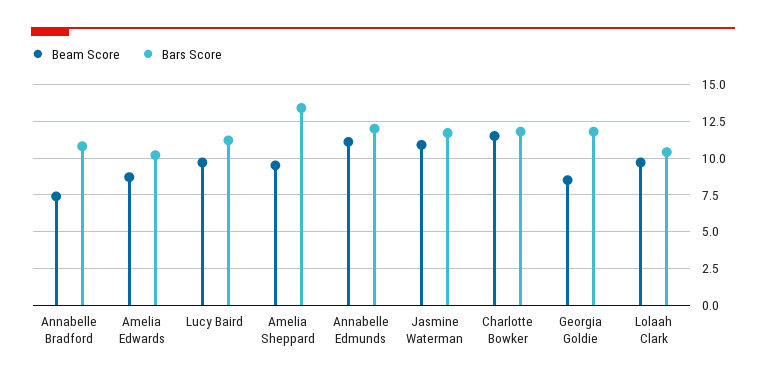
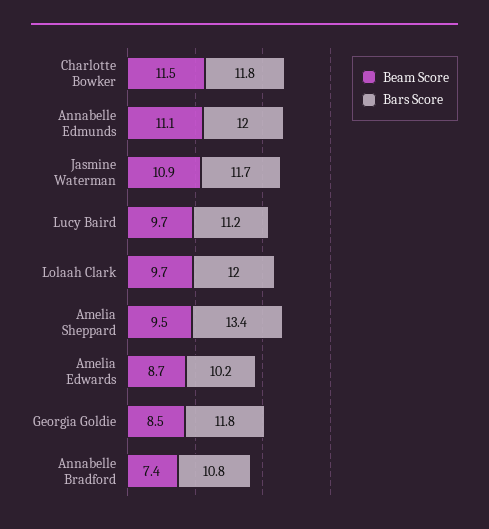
Bars Score, Lolaah Clark: 10.5 -> 12

